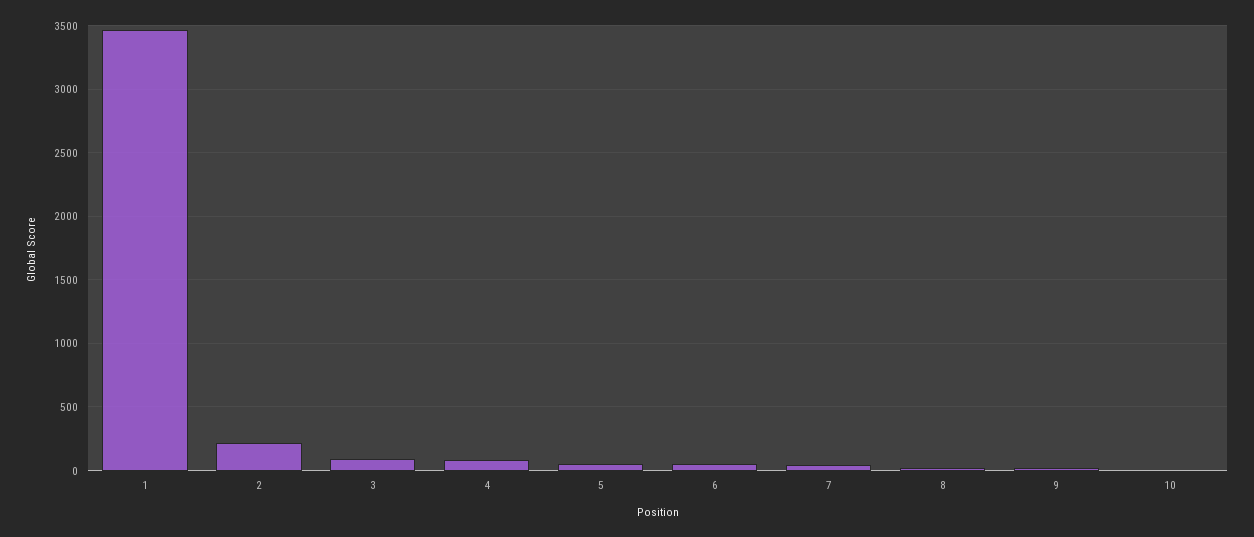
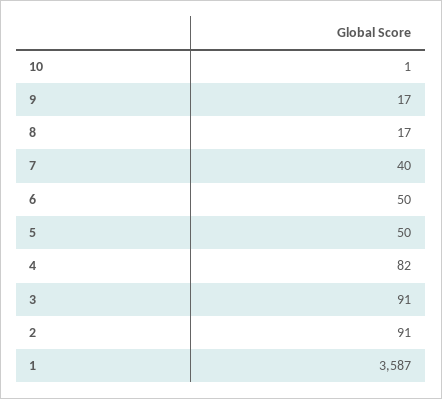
1: 3450 -> 3587
2: 200 -> 91

